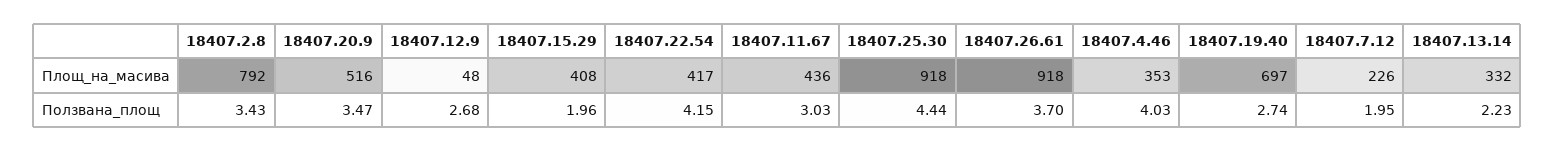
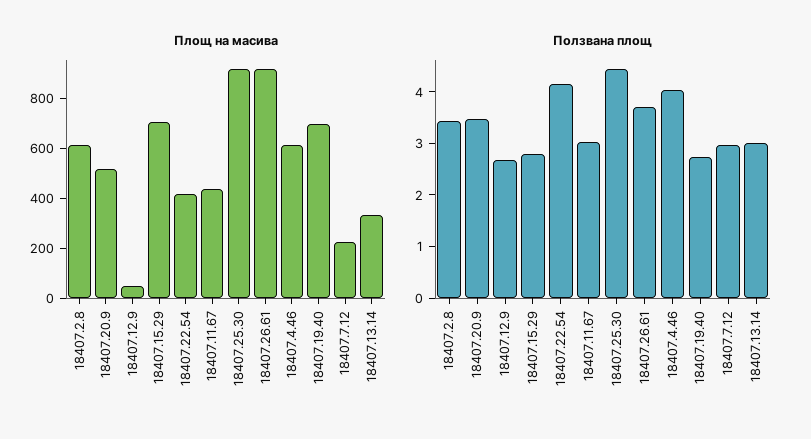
Площ_на_масива, 18407.2.8: 792 -> 600
Площ_на_масива, 18407.15.29: 408 -> 700
Площ_на_масива, 18407.4.46: 353 -> 600
Ползвана_площ, 18407.15.29: 1.96 -> 2.8
Ползвана_площ, 18407.7.12: 1.95 -> 3
Ползвана_площ, 18407.13.14: 2.23 -> 3

